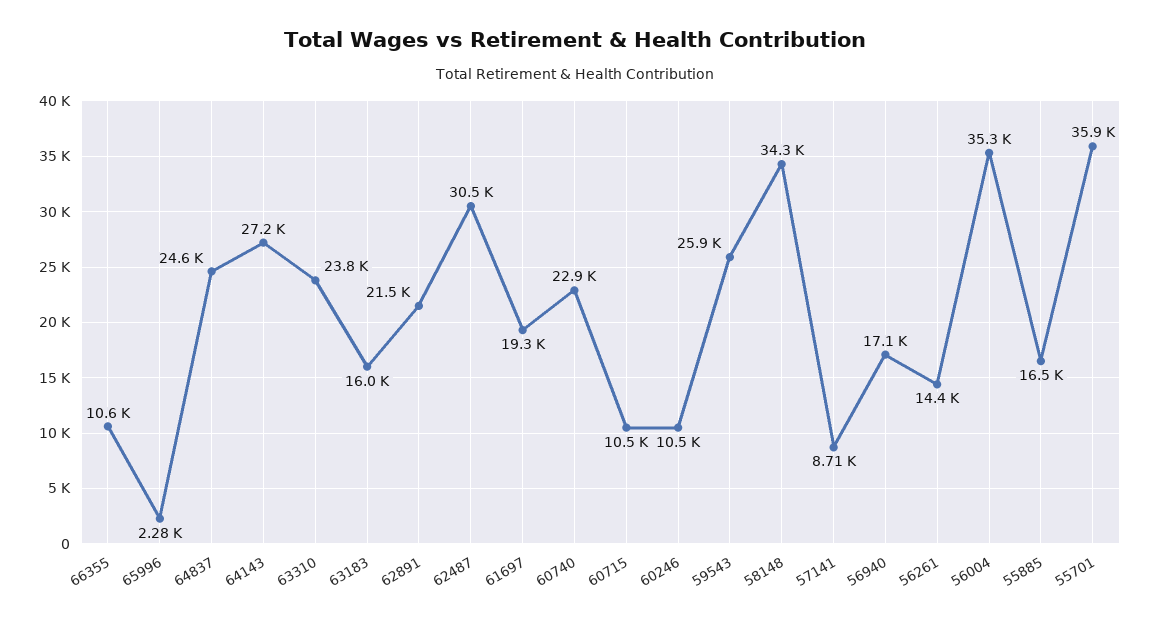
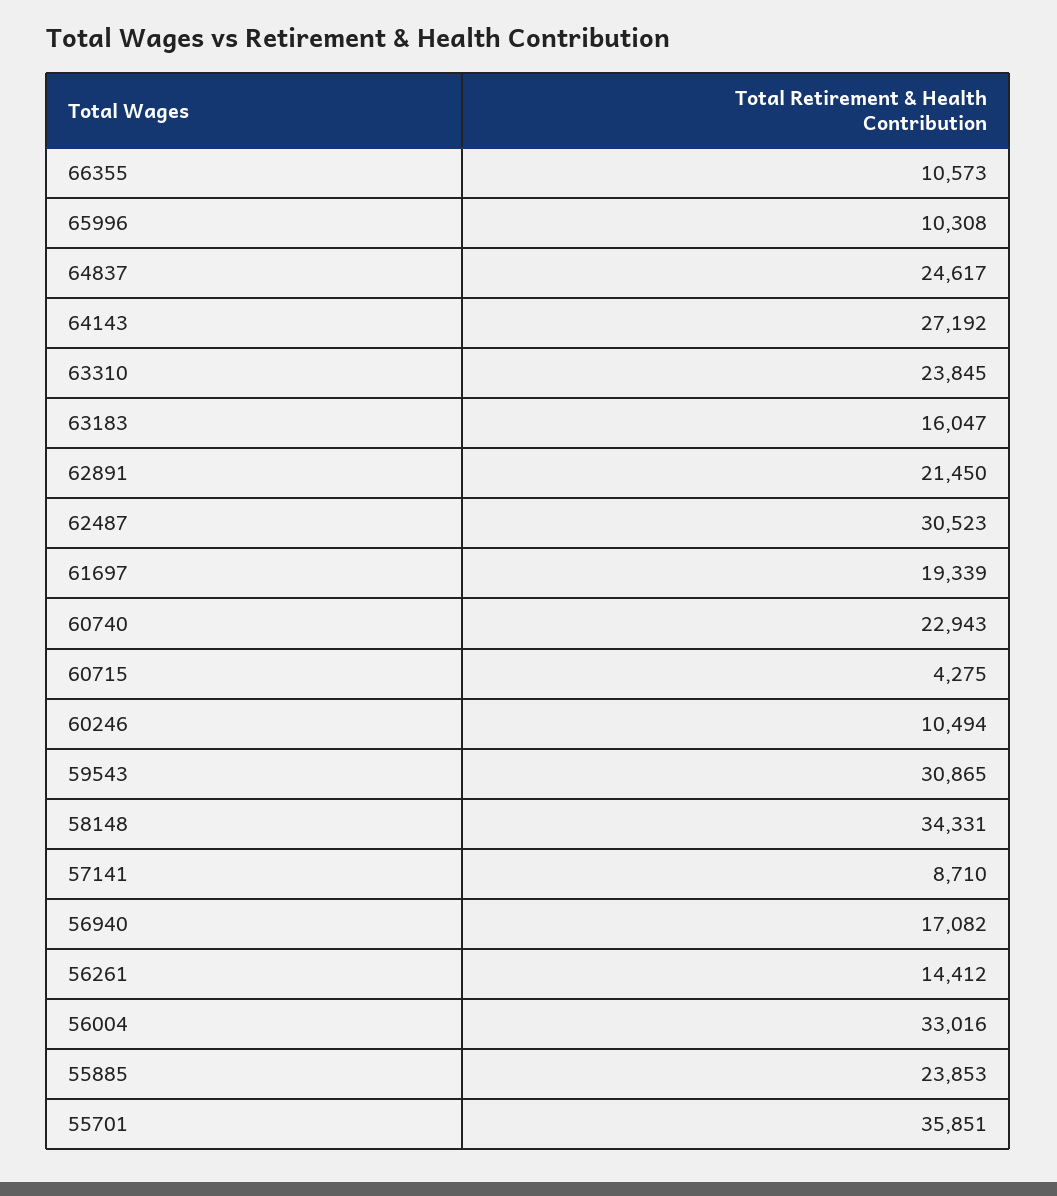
65996: 2280 -> 10308
60715: 10500 -> 4275
59543: 25900 -> 30865
56004: 35300 -> 33016
55885: 16500 -> 23853

